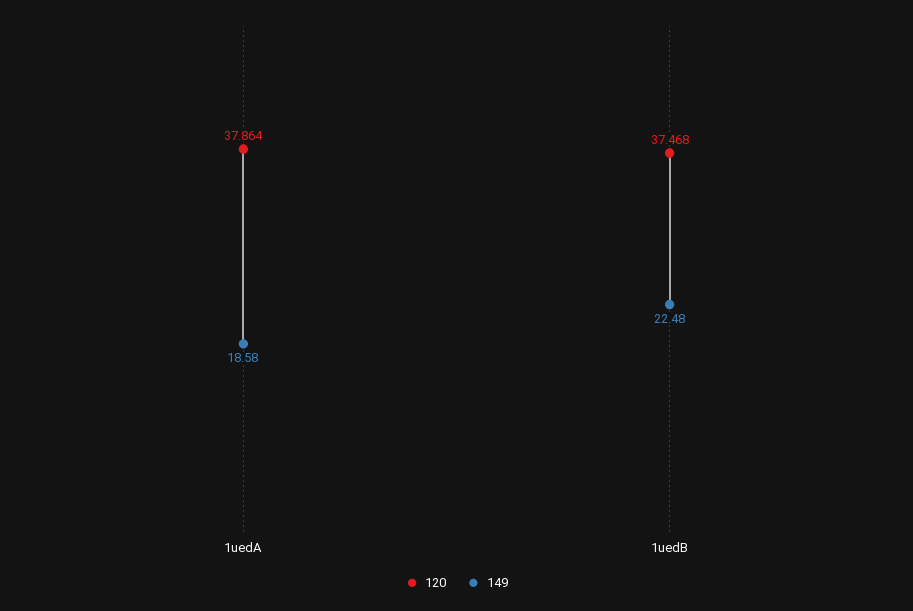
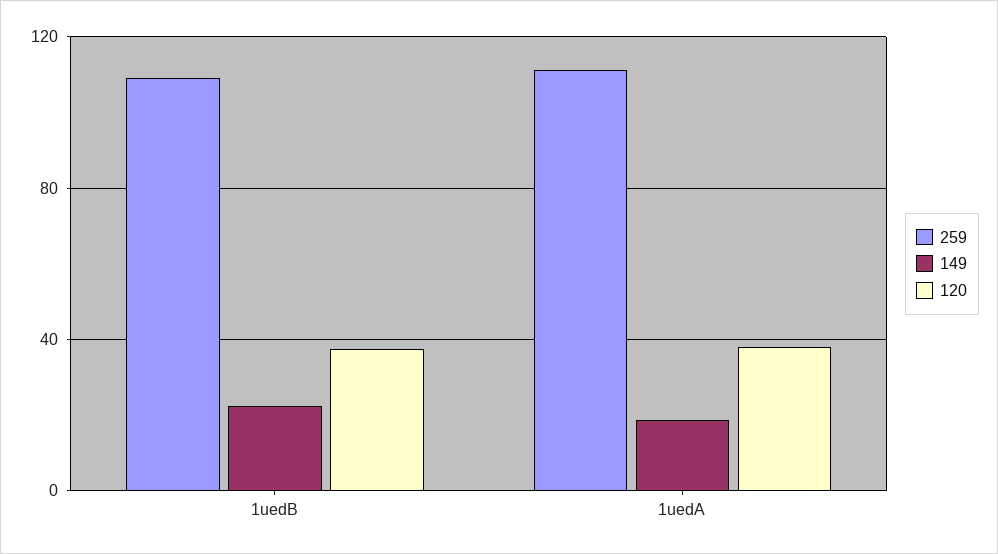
259, 1uedB: none -> 110
259, 1uedA: none -> 110

